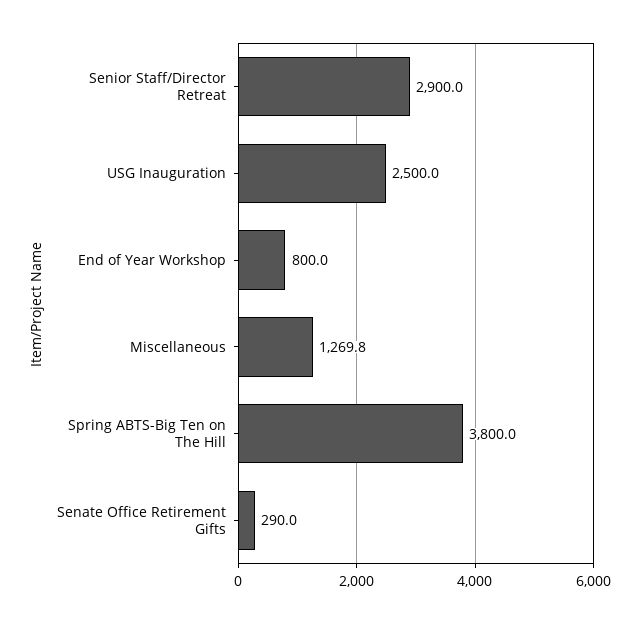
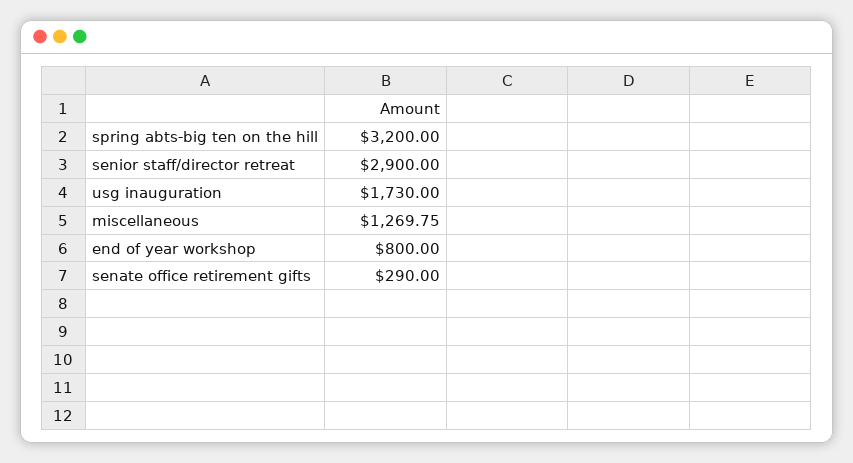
USG Inauguration: 2500 -> 1730
Spring ABTS-Big Ten on The Hill: 3800 -> 3200

